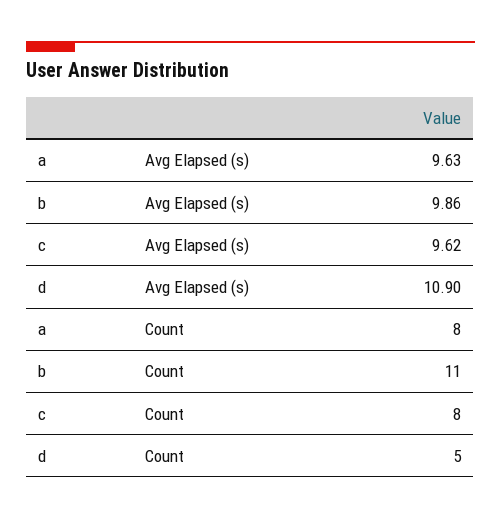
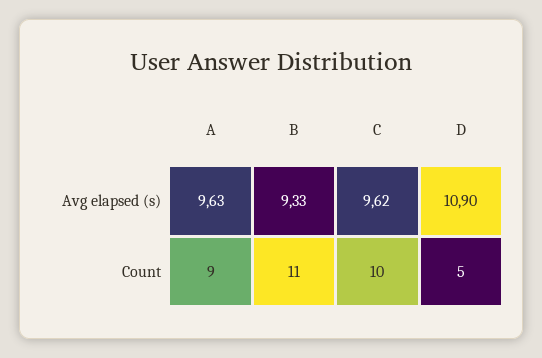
b, Avg Elapsed (s): 9.86 -> 9.33
a, Count: 8 -> 9
c, Count: 8 -> 10

